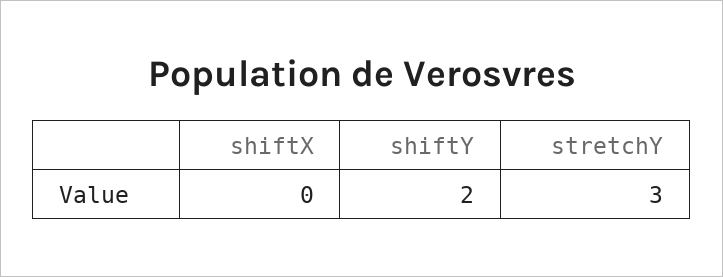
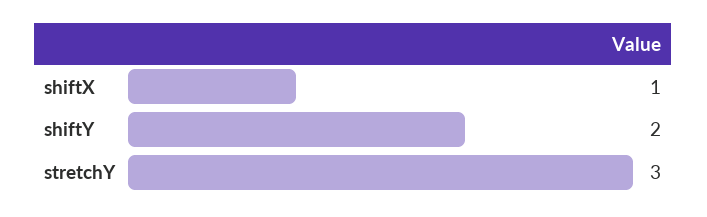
shiftX: 0 -> 1

